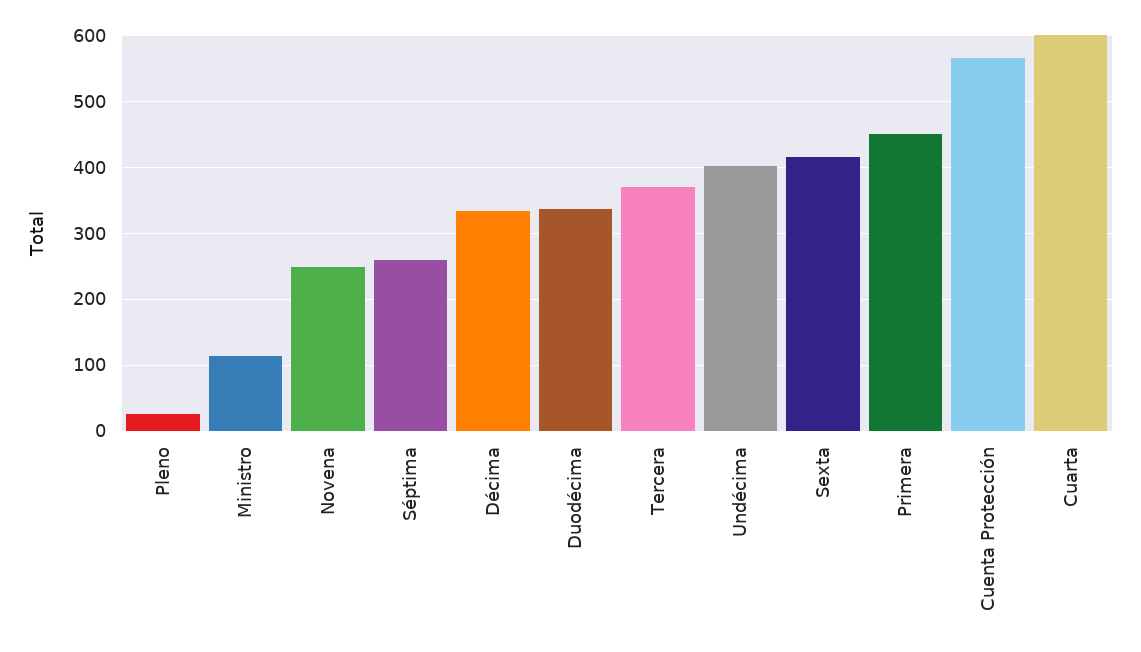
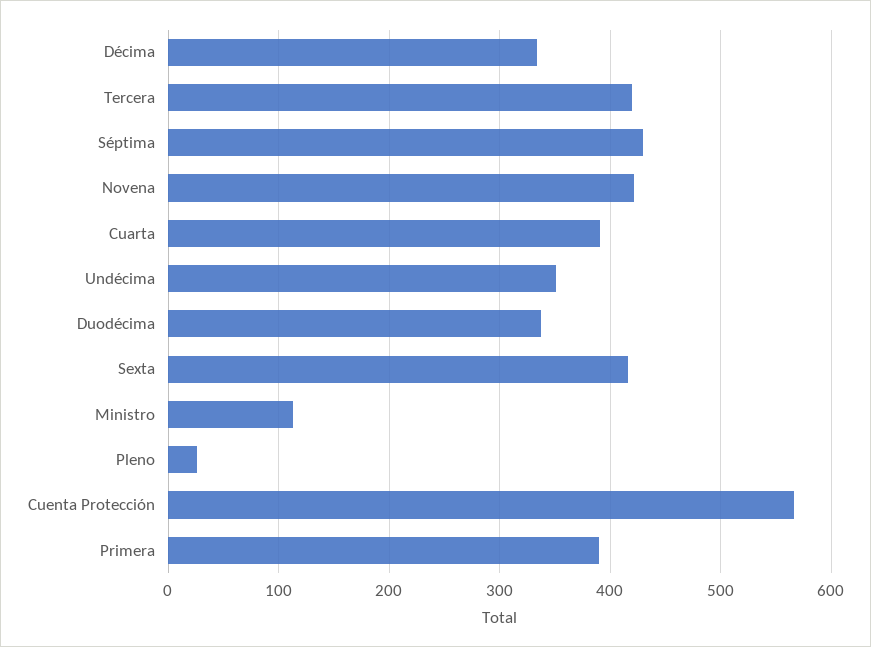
Novena: 250 -> 420
Séptima: 260 -> 430
Tercera: 370 -> 420
Undécima: 400 -> 350
Primera: 450 -> 390
Cuarta: 600 -> 390

